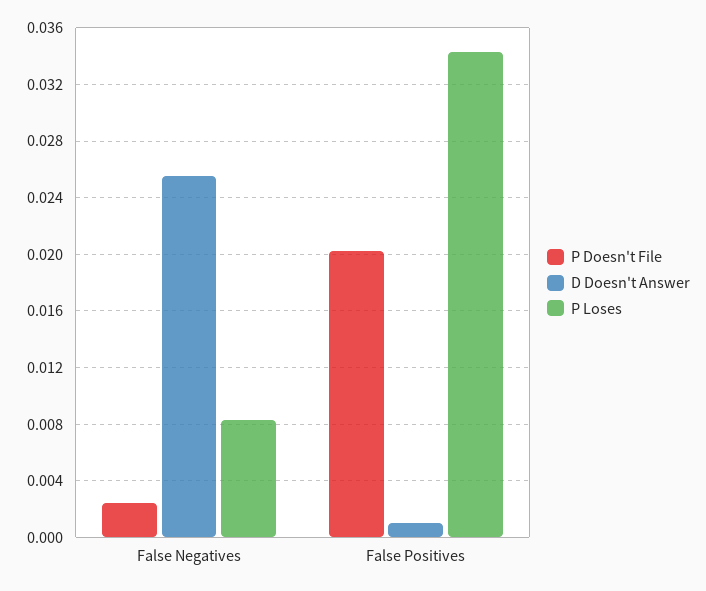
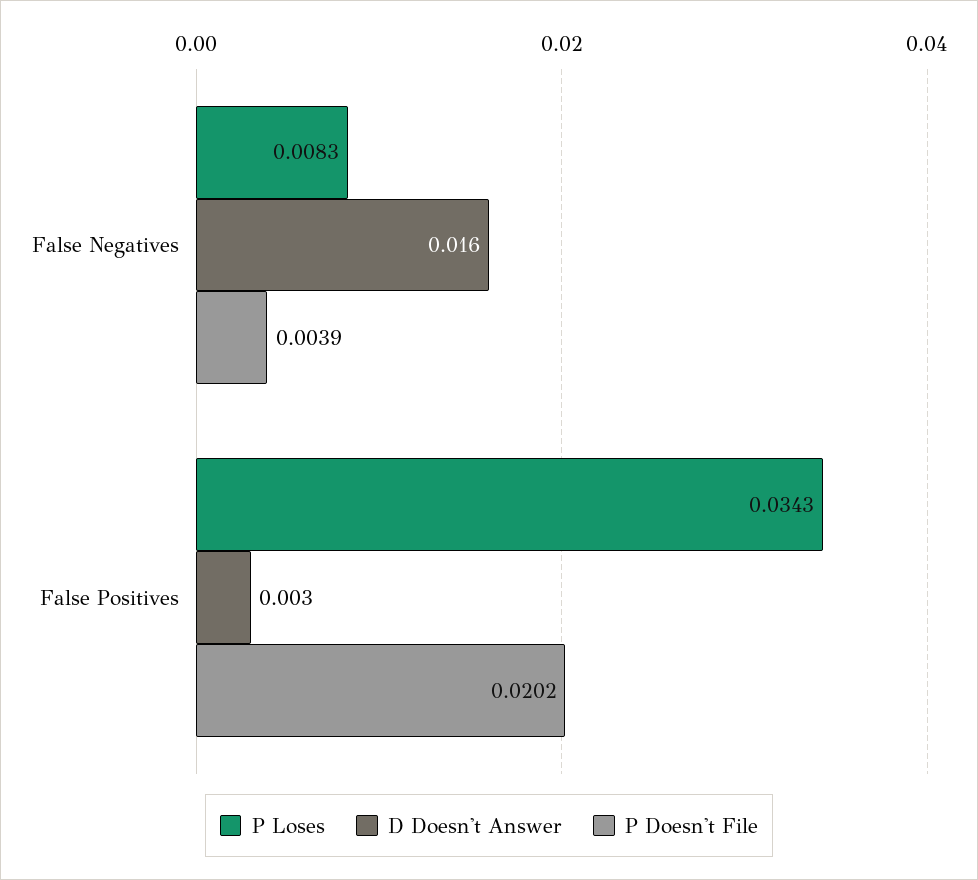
P Doesn't File, False Negatives: 0.0025 -> 0.0039
D Doesn't Answer, False Negatives: 0.0255 -> 0.016
D Doesn't Answer, False Positives: 0.001 -> 0.003

